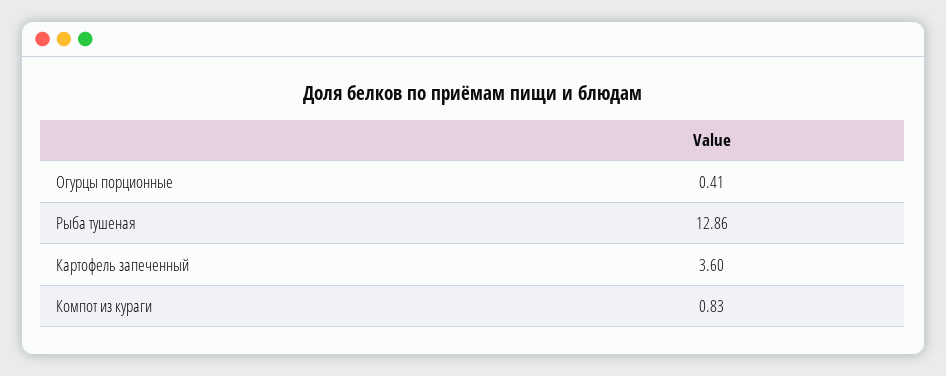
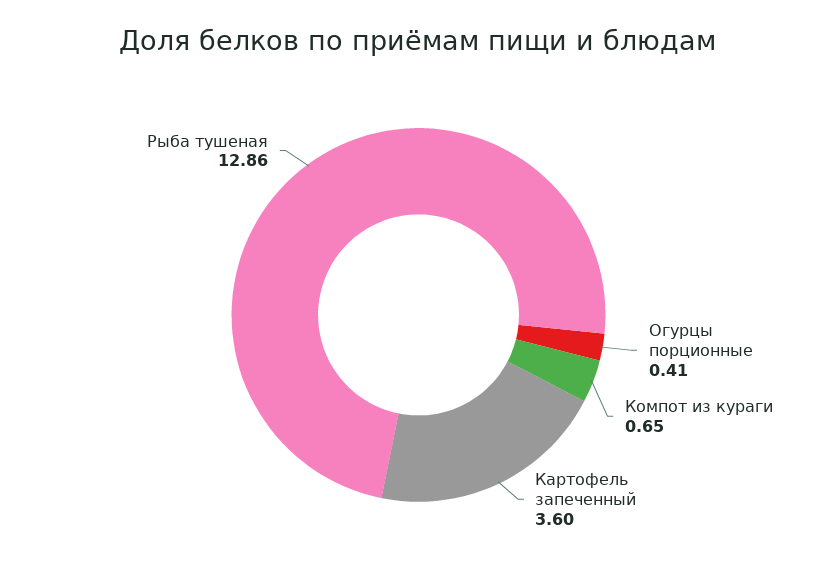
Компот из кураги: 0.83 -> 0.65

